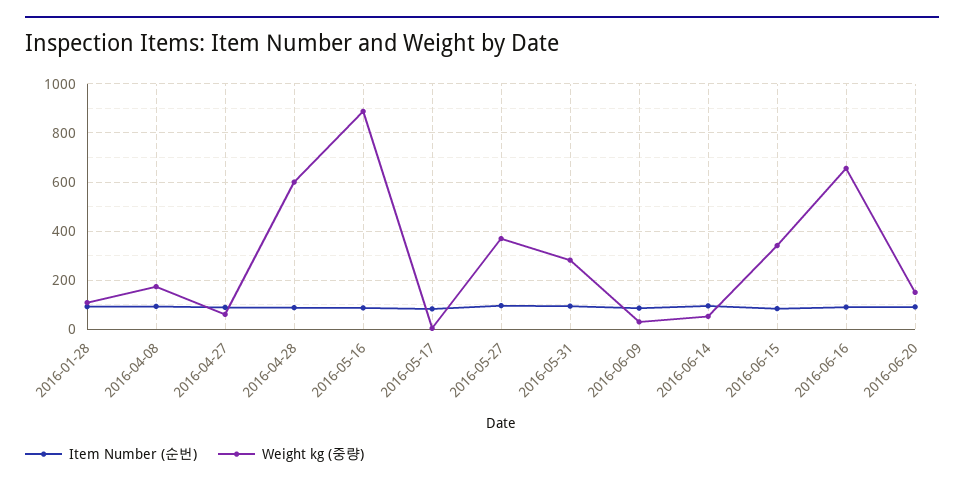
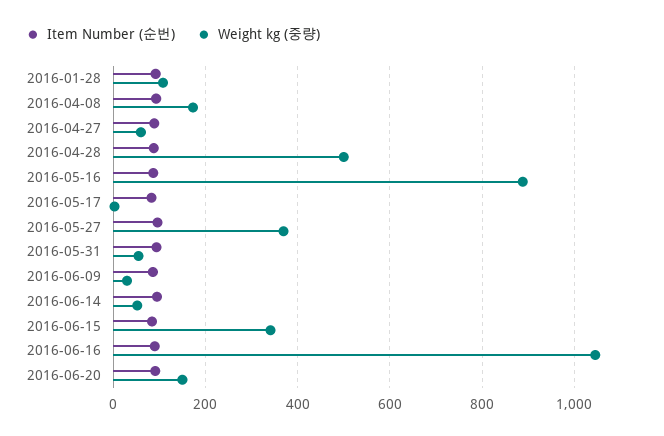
Weight kg (중량), 2016-04-28: 600 -> 500
Weight kg (중량), 2016-05-31: 275 -> 60
Weight kg (중량), 2016-06-16: 650 -> 1040

